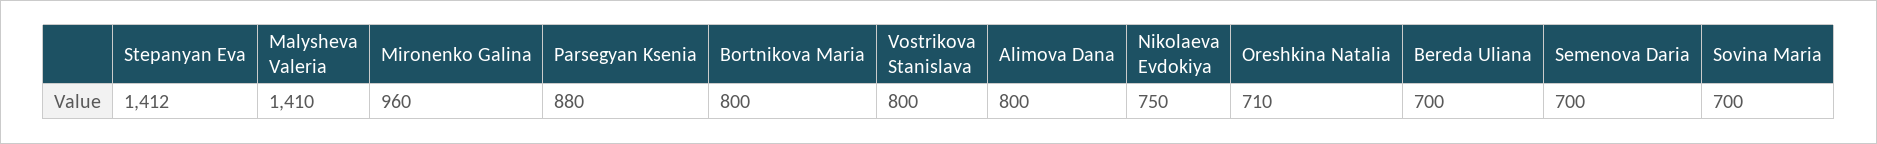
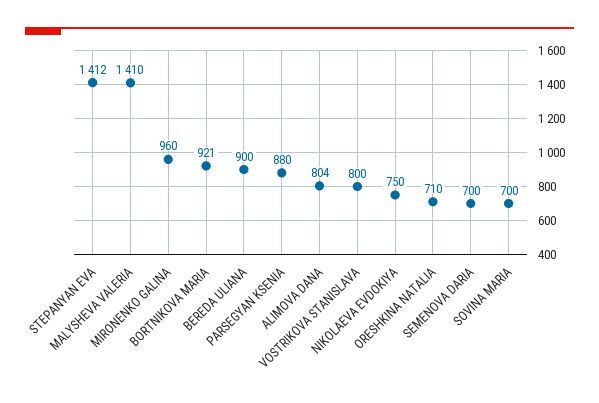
Bortnikova Maria: 800 -> 921
Alimova Dana: 800 -> 804
Bereda Uliana: 700 -> 900

